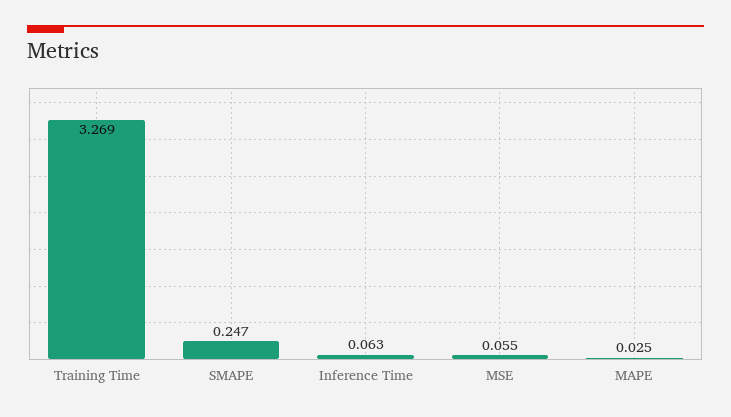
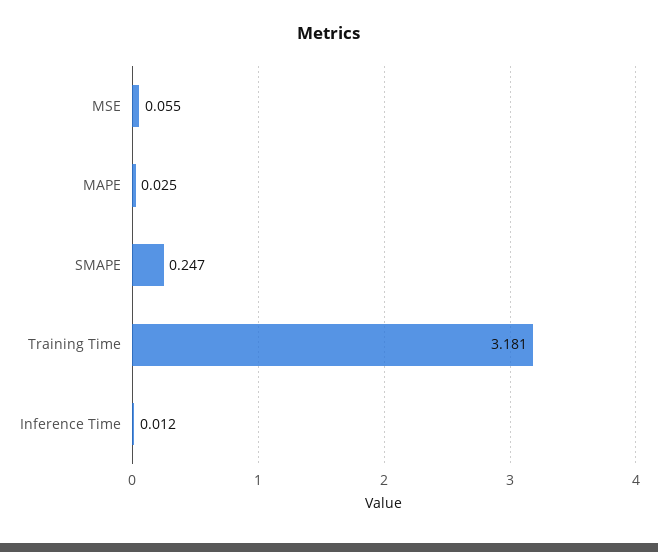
Training Time: 3.269 -> 3.181
Inference Time: 0.063 -> 0.012

